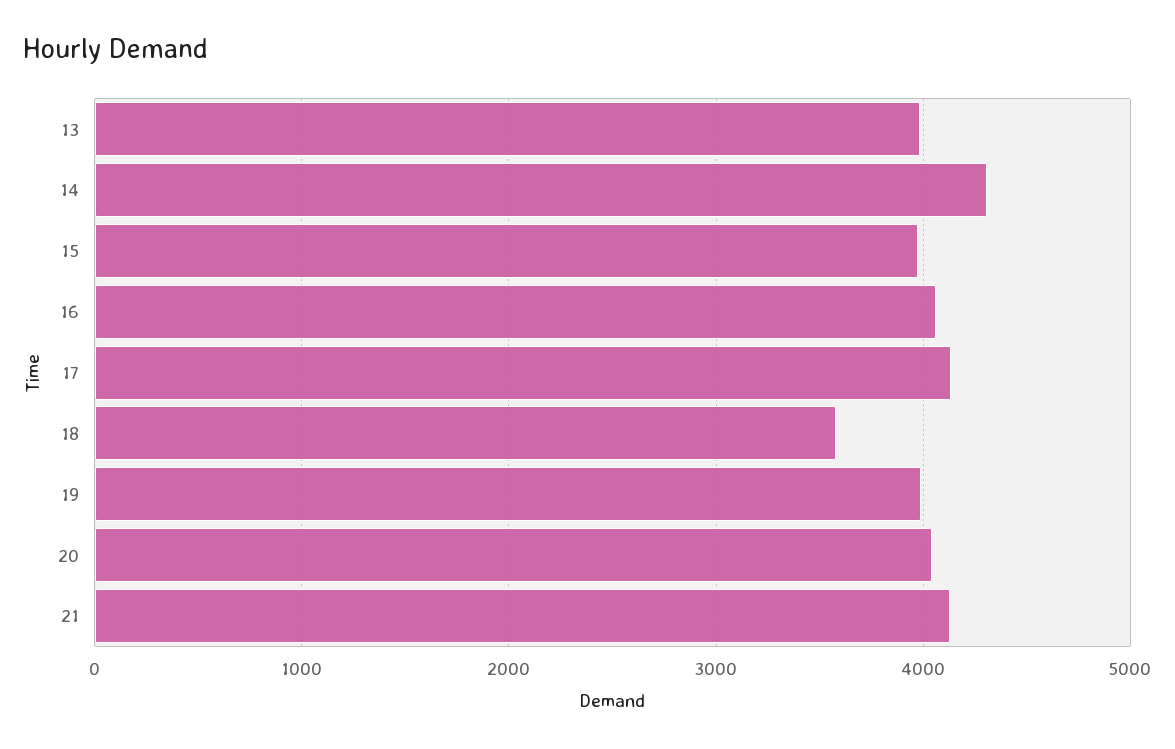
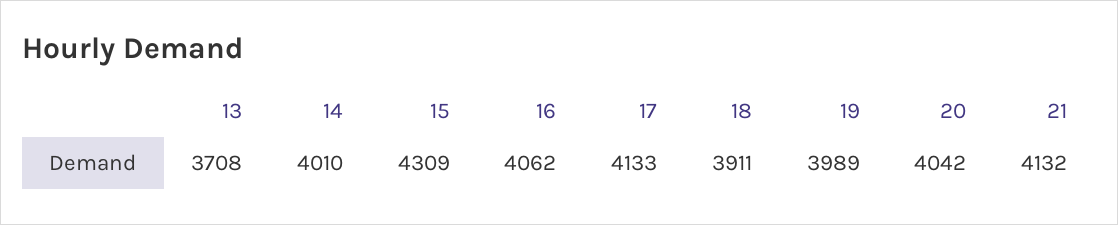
13: 4000 -> 3708
14: 4300 -> 4010
15: 4000 -> 4309
18: 3600 -> 3911

